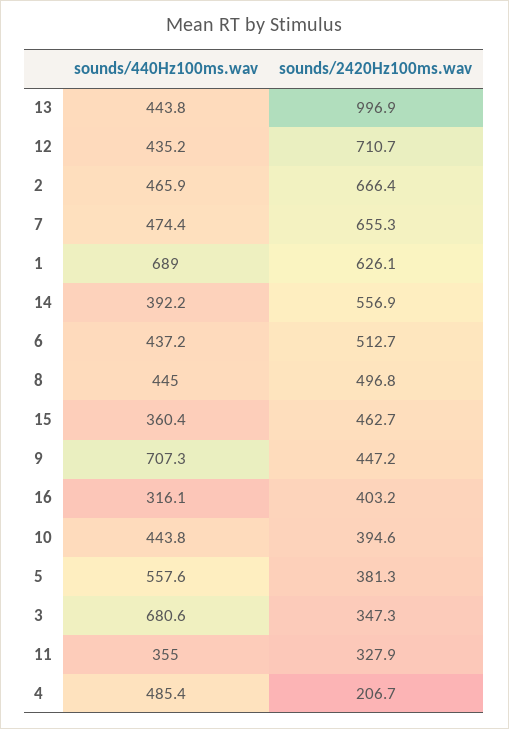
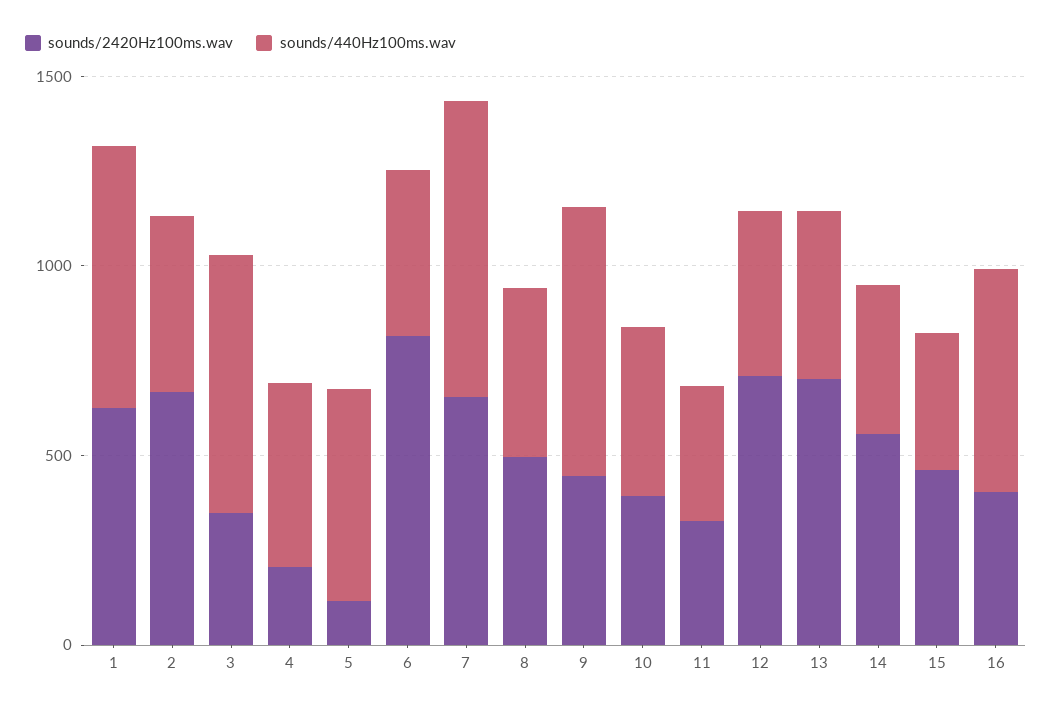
sounds/2420Hz100ms.wav, 13: 996.9 -> 700
sounds/440Hz100ms.wav, 7: 474.4 -> 800
sounds/2420Hz100ms.wav, 6: 512.7 -> 800
sounds/440Hz100ms.wav, 16: 316.1 -> 600
sounds/2420Hz100ms.wav, 5: 381.3 -> 100

